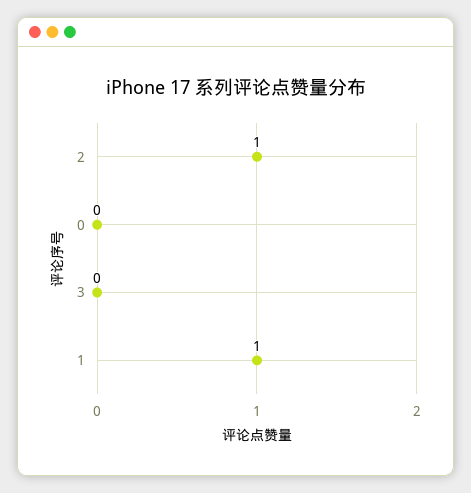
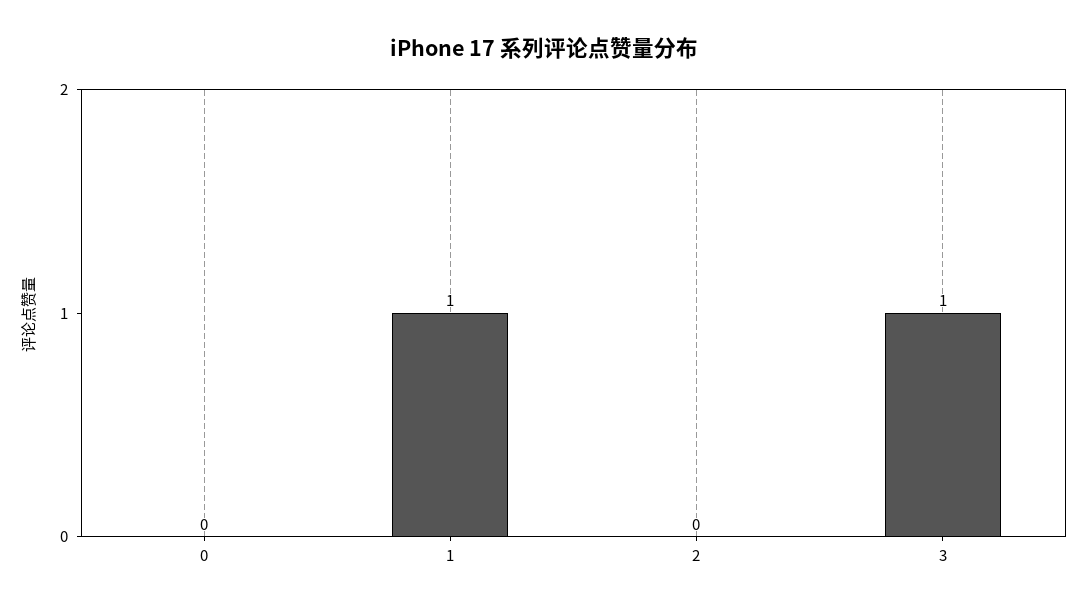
2: 1 -> 0
3: 0 -> 1

